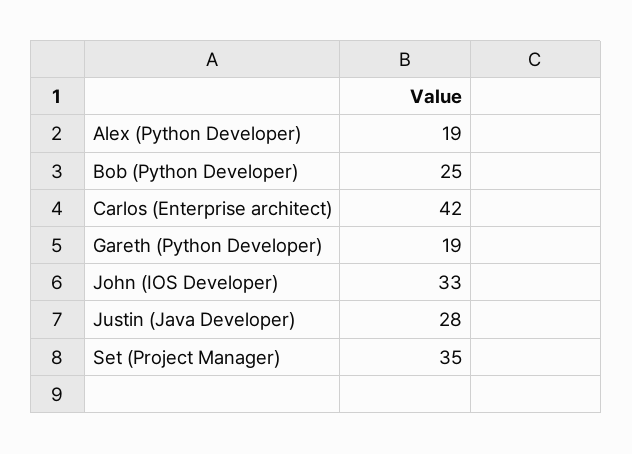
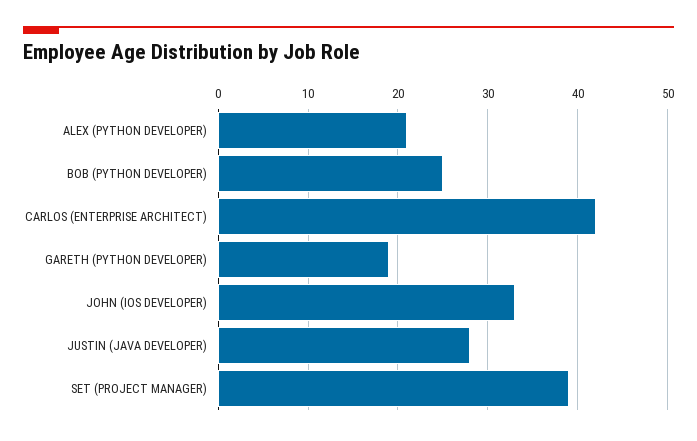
Alex (Python Developer): 19 -> 21
Set (Project Manager): 35 -> 39

